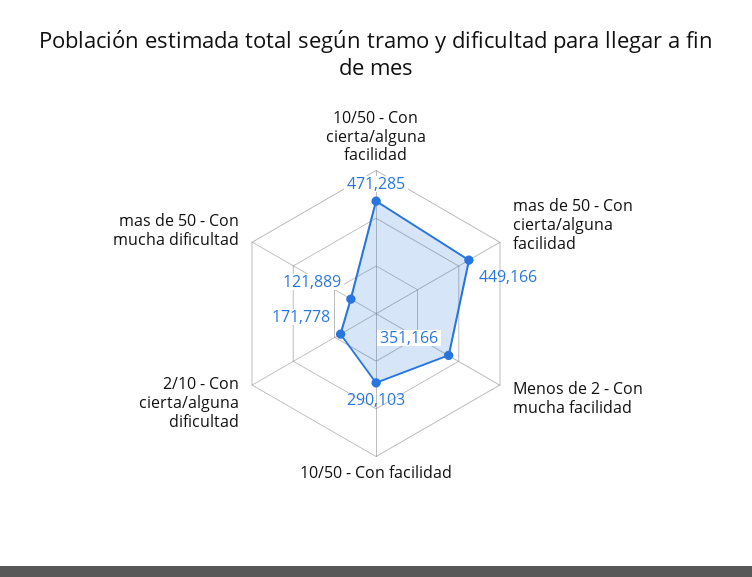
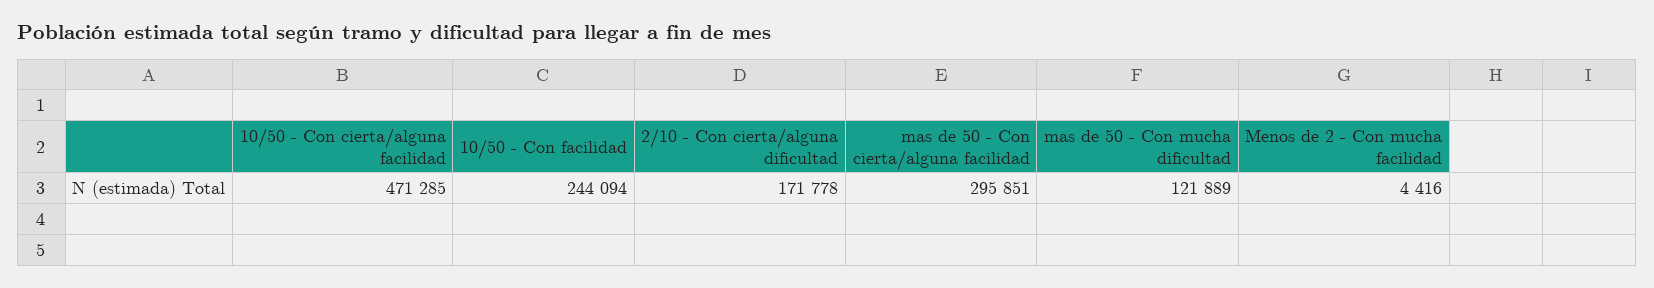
mas de 50 - Con cierta/alguna facilidad: 449166 -> 295851
Menos de 2 - Con mucha facilidad: 351166 -> 4416
10/50 - Con facilidad: 290103 -> 244094

